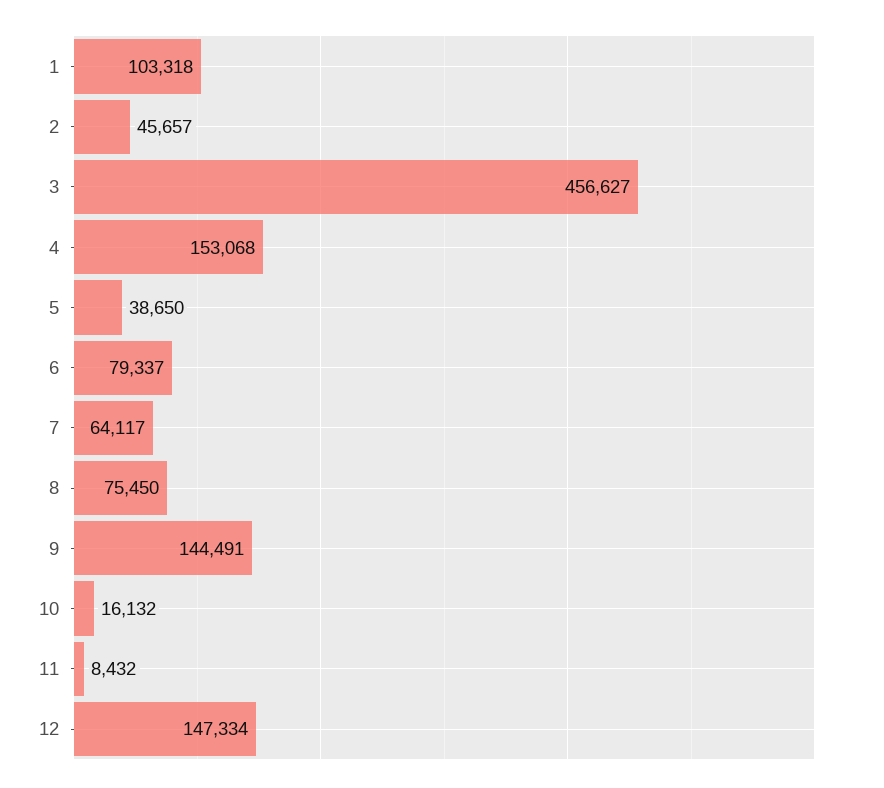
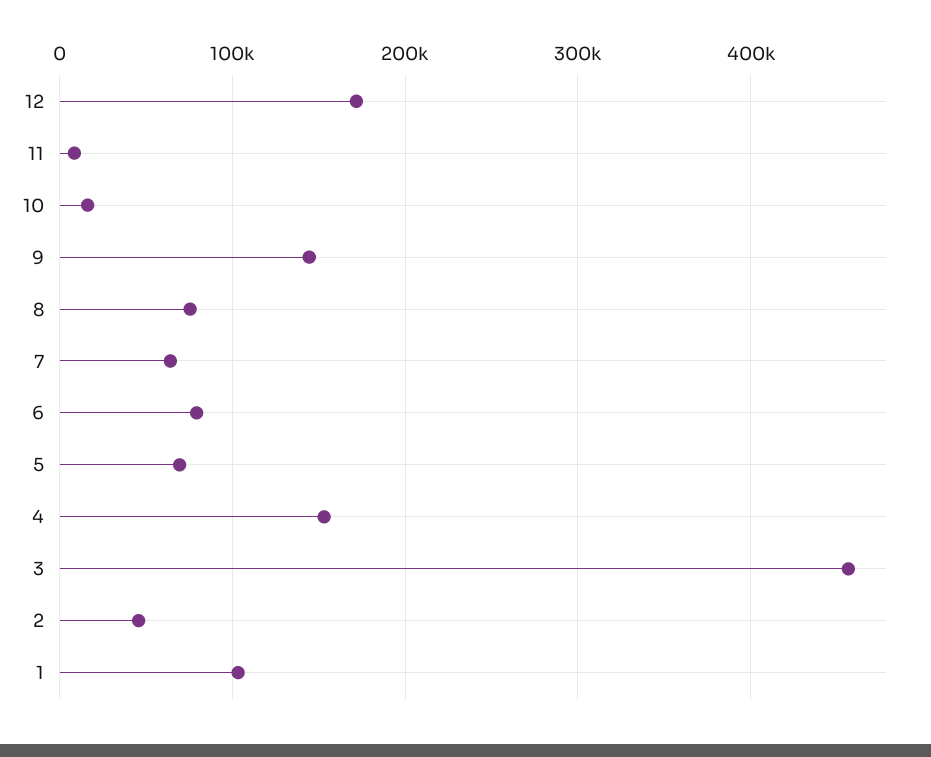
5: 38650 -> 70000
12: 147334 -> 170000

